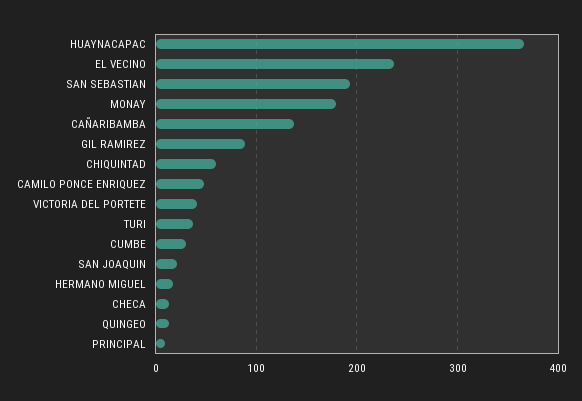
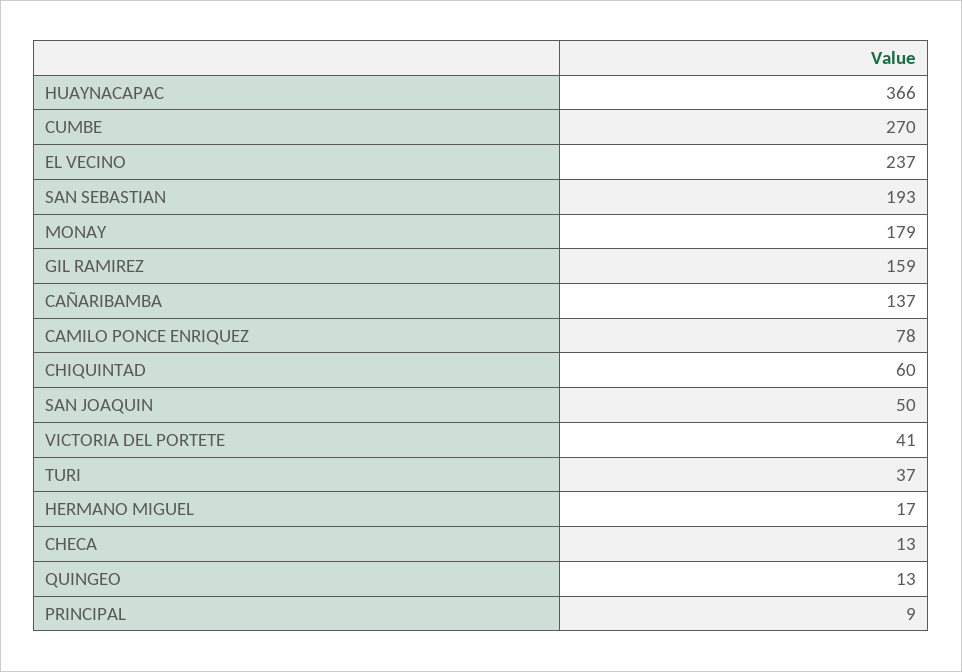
GIL RAMIREZ: 90 -> 159
CAMILO PONCE ENRIQUEZ: 50 -> 78
CUMBE: 30 -> 270
SAN JOAQUIN: 20 -> 50

